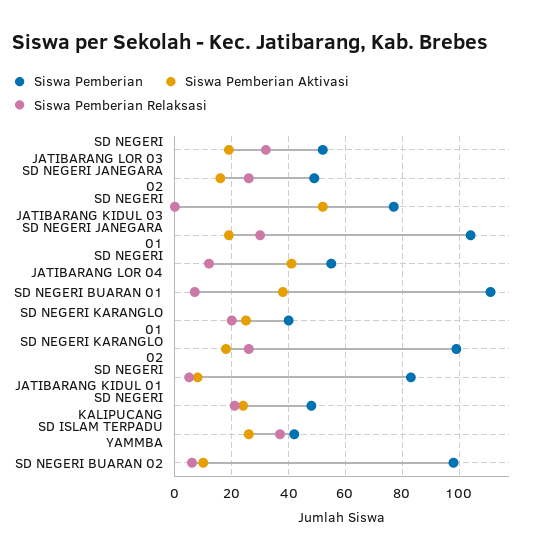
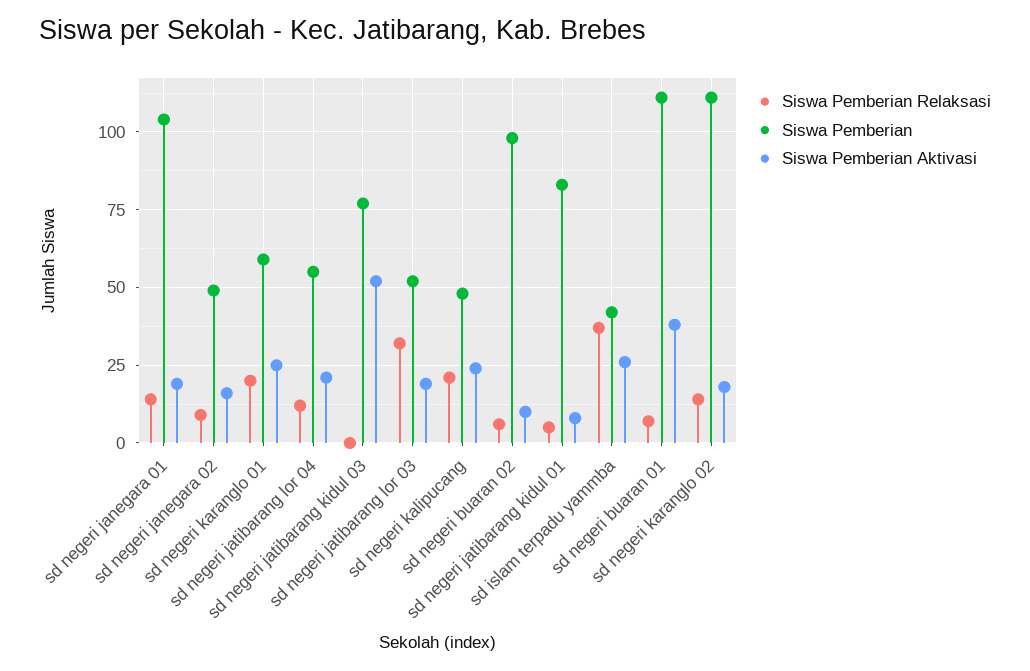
Siswa Pemberian Relaksasi, SD NEGERI JANEGARA 02: 25 -> 10
Siswa Pemberian Relaksasi, SD NEGERI JANEGARA 01: 30 -> 15
Siswa Pemberian Aktivasi, SD NEGERI JATIBARANG LOR 04: 40 -> 20
Siswa Pemberian, SD NEGERI KARANGLO 01: 40 -> 60
Siswa Pemberian, SD NEGERI KARANGLO 02: 100 -> 110
Siswa Pemberian Relaksasi, SD NEGERI KARANGLO 02: 25 -> 15

